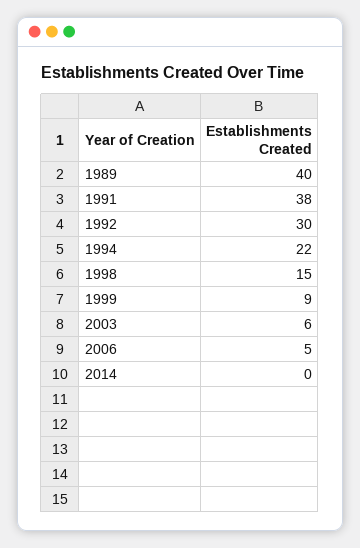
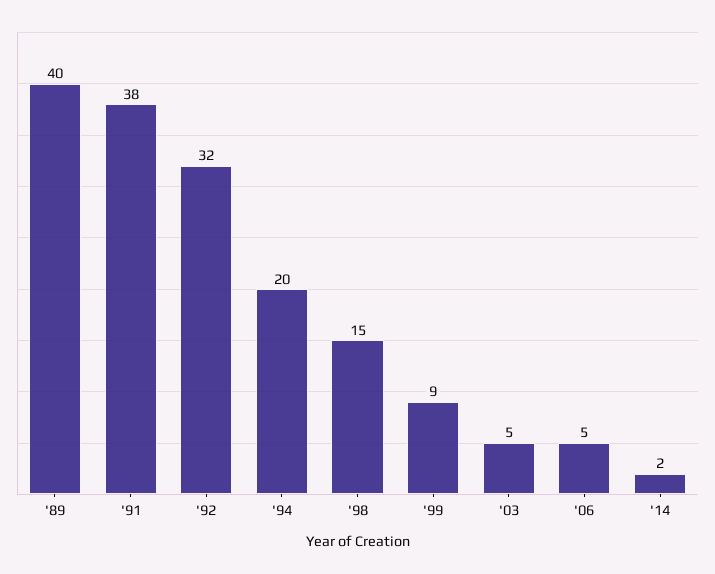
1992: 30 -> 32
1994: 22 -> 20
2003: 6 -> 5
2014: 0 -> 2

